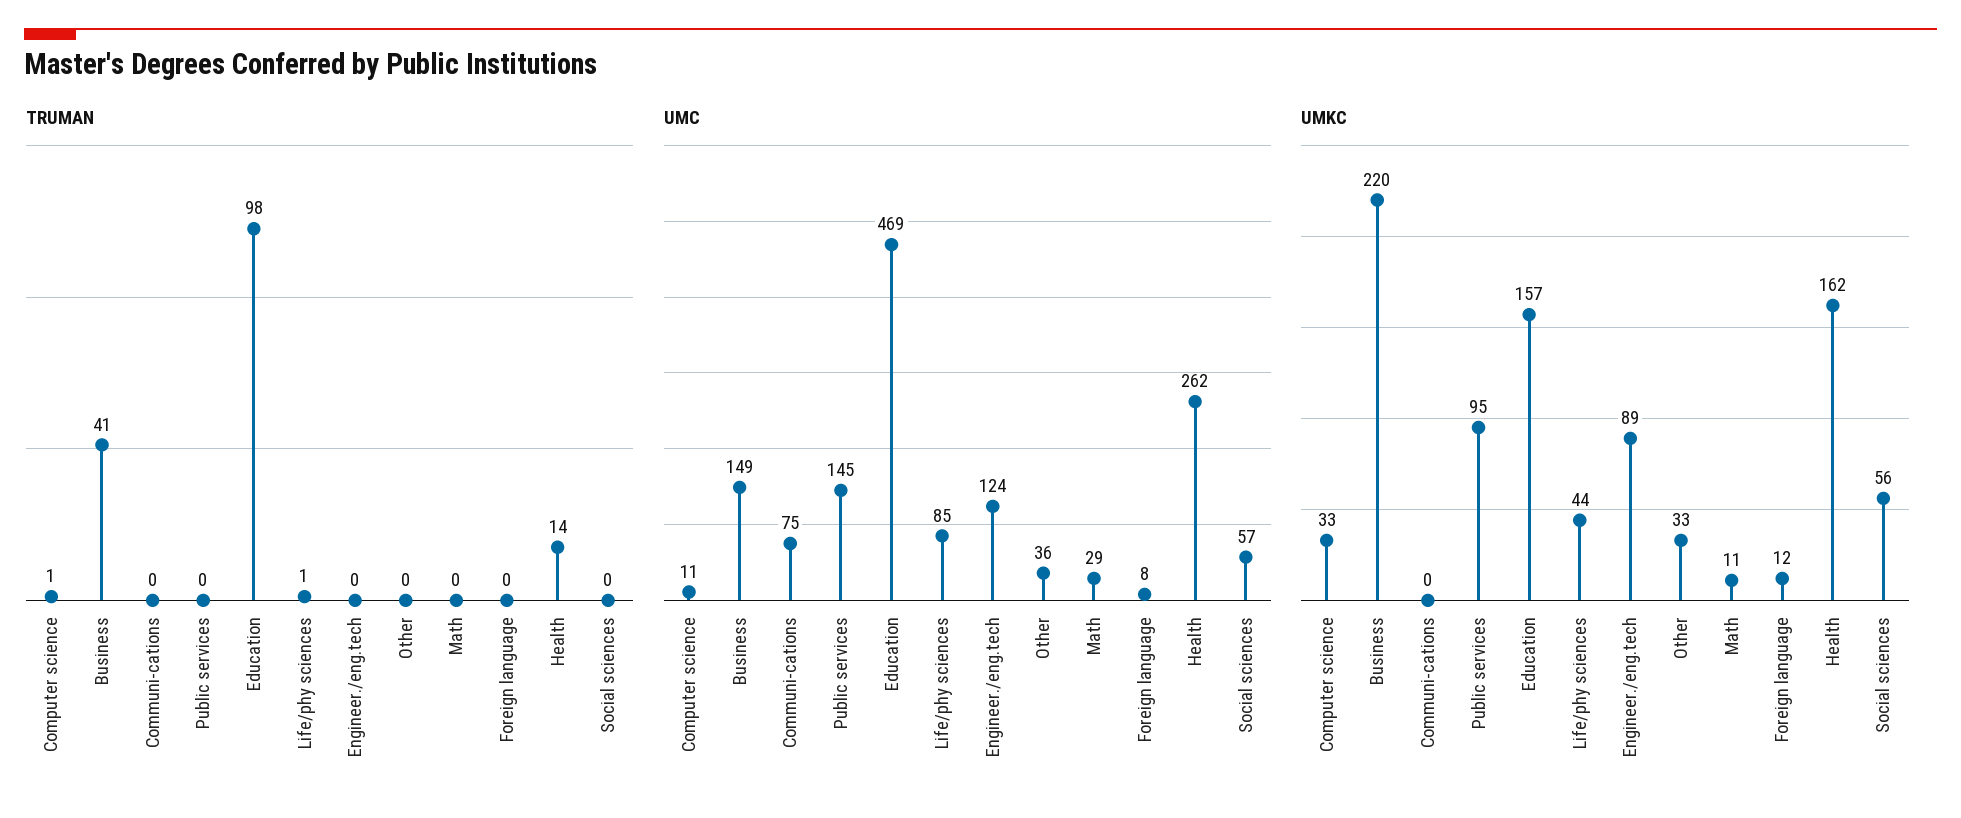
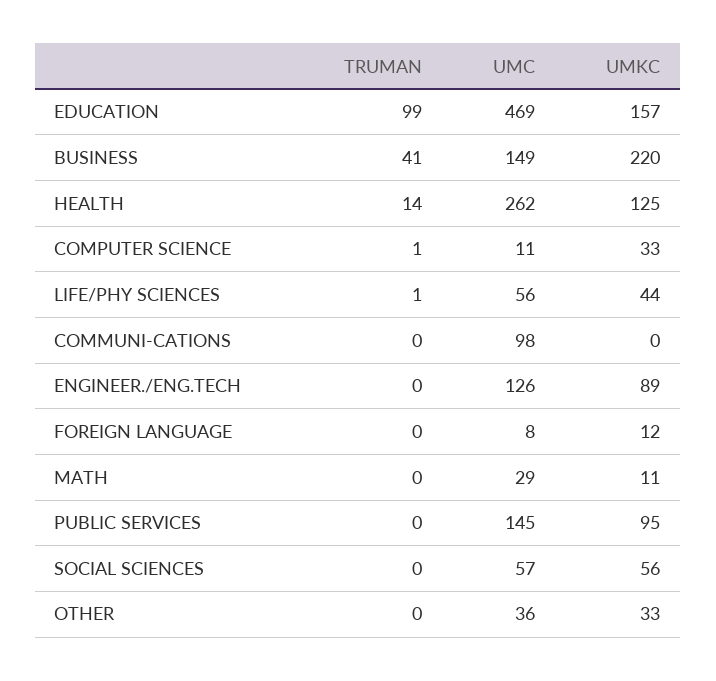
TRUMAN, Education: 98 -> 99
UMC, Communi-cations: 75 -> 98
UMC, Life/phy sciences: 85 -> 56
UMC, Engineer./eng.tech: 124 -> 126
UMKC, Health: 162 -> 125

